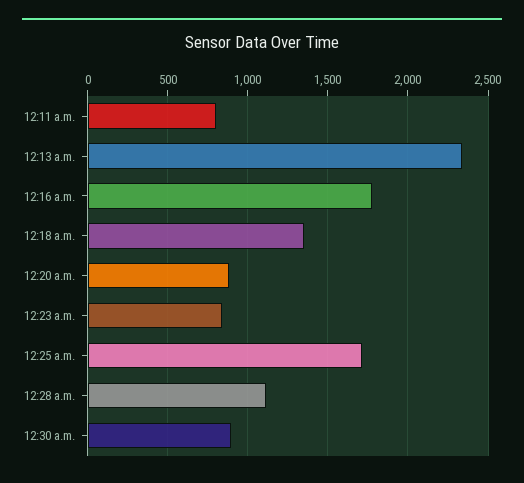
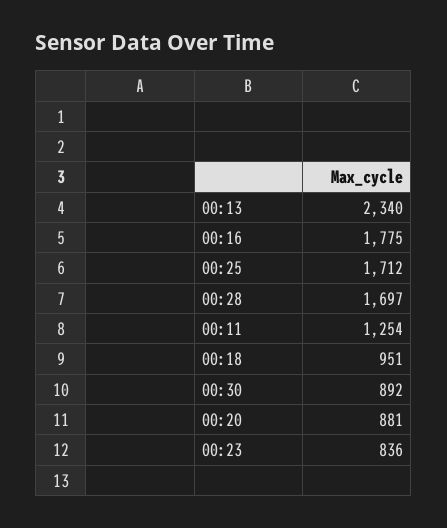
12:11 a.m.: 800 -> 1254
12:18 a.m.: 1350 -> 951
12:28 a.m.: 1100 -> 1697

